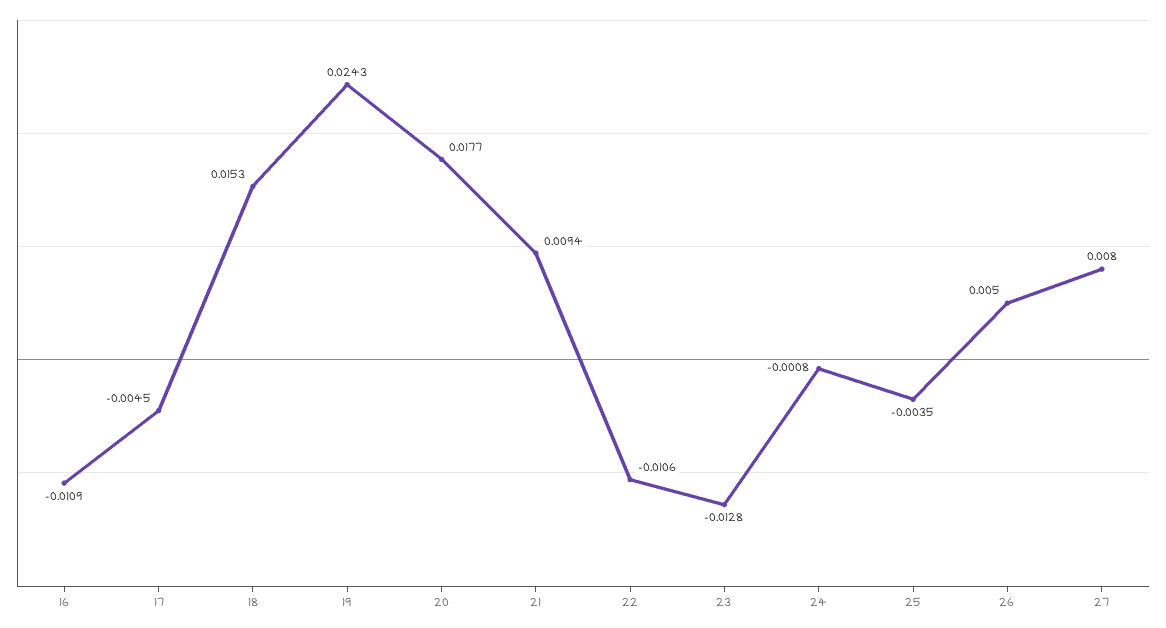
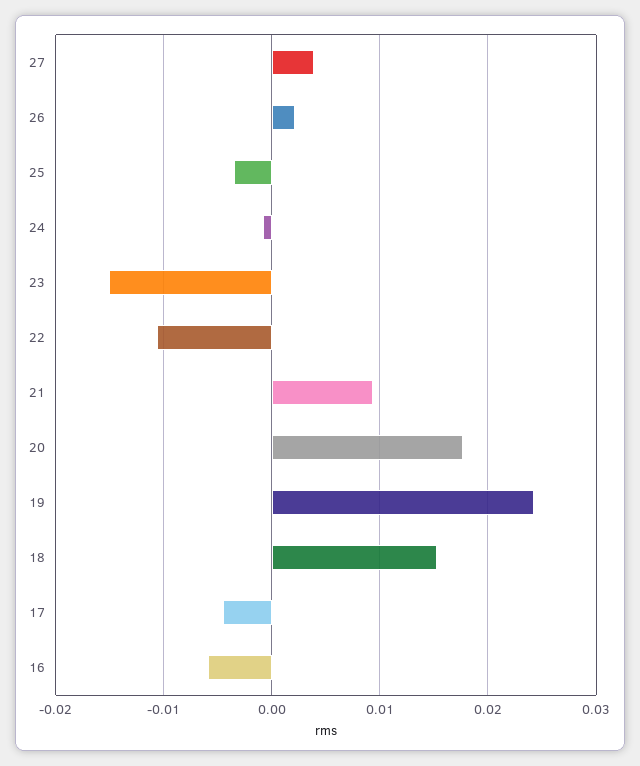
16: -0.0109 -> -0.006
23: -0.0128 -> -0.015
26: 0.005 -> 0.002
27: 0.008 -> 0.004

